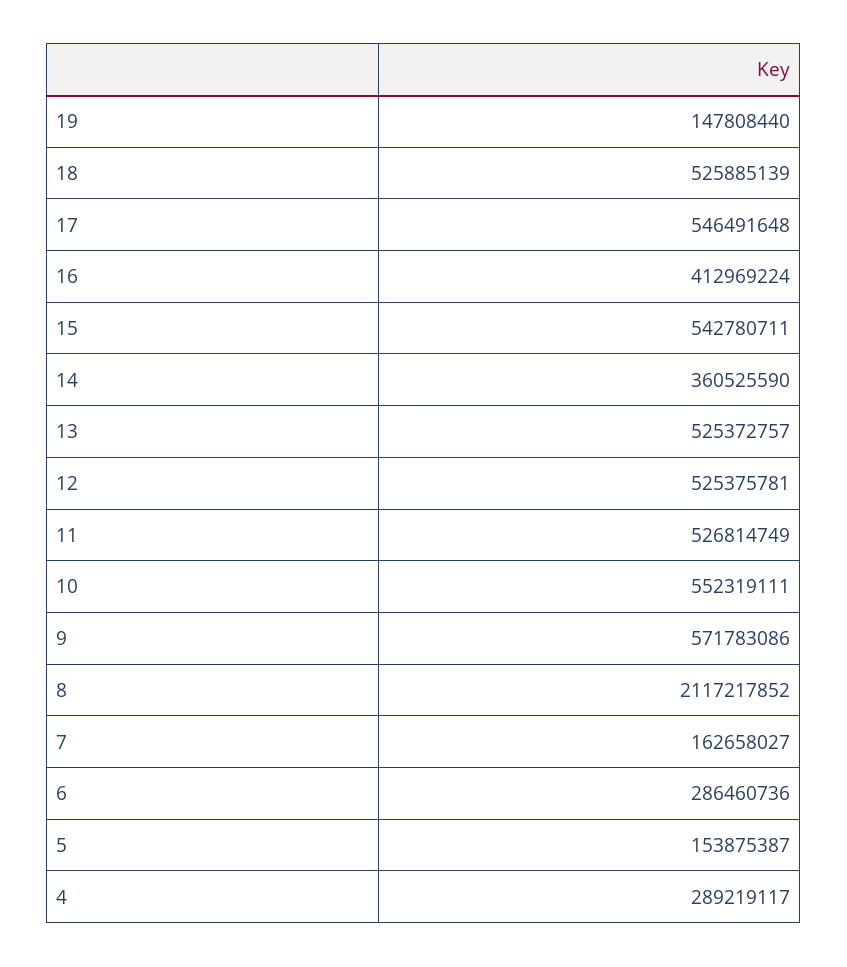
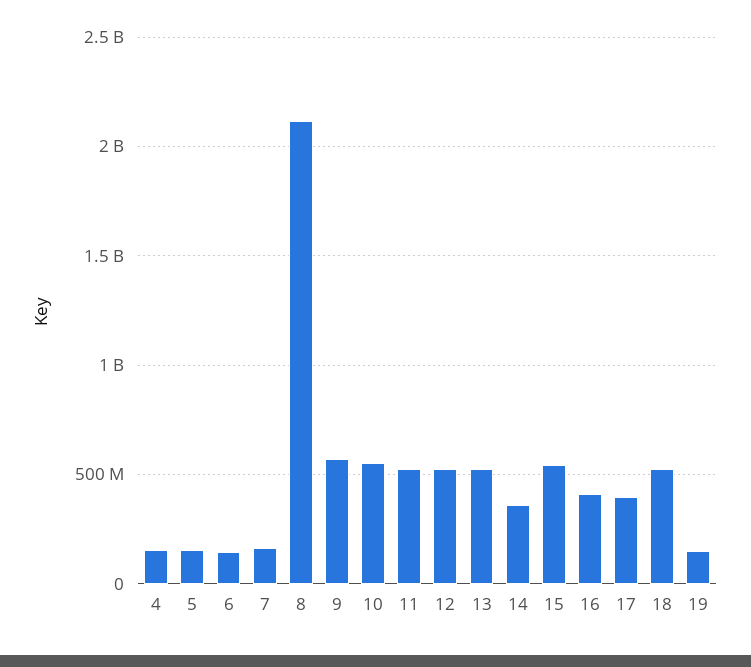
17: 546491648 -> 400000000
6: 286460736 -> 150000000
4: 289219117 -> 150000000

